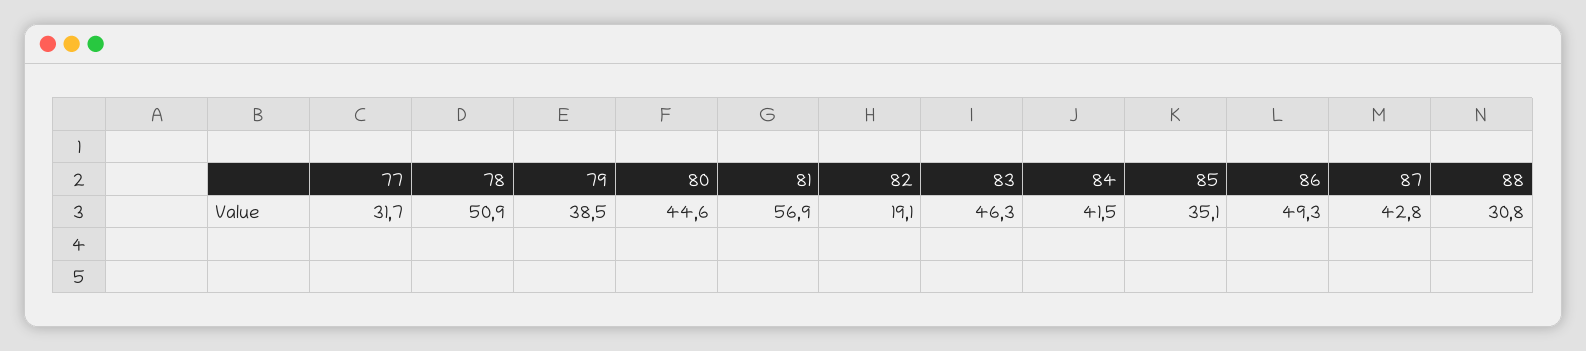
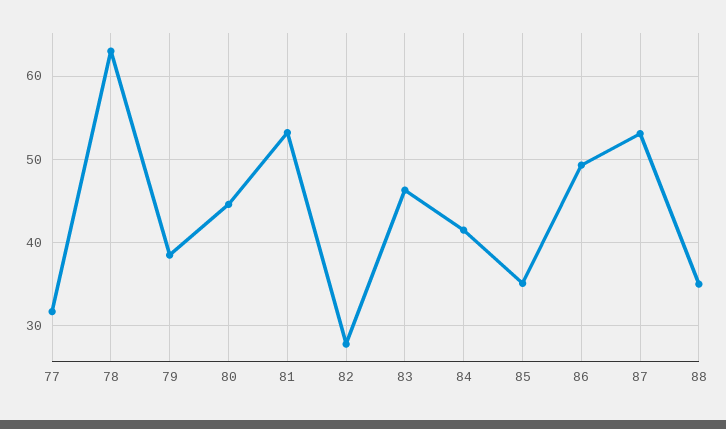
78: 50.9 -> 63
81: 56.9 -> 53
82: 19.1 -> 28
87: 42.8 -> 53
88: 30.8 -> 35

